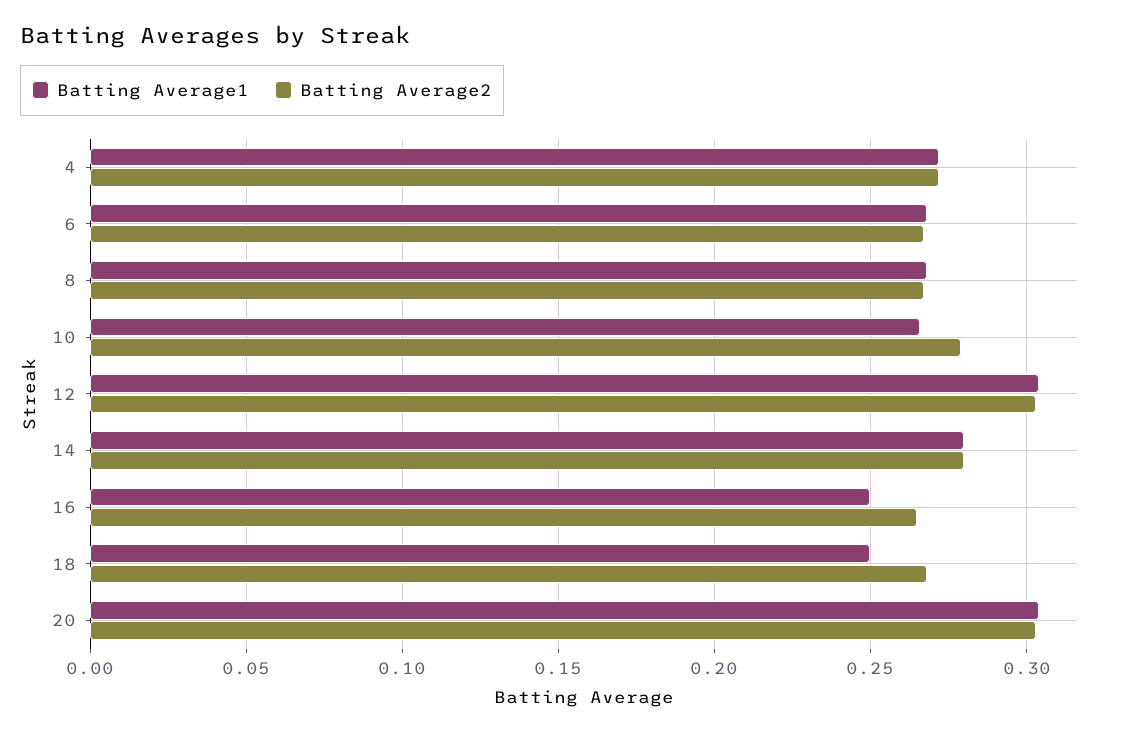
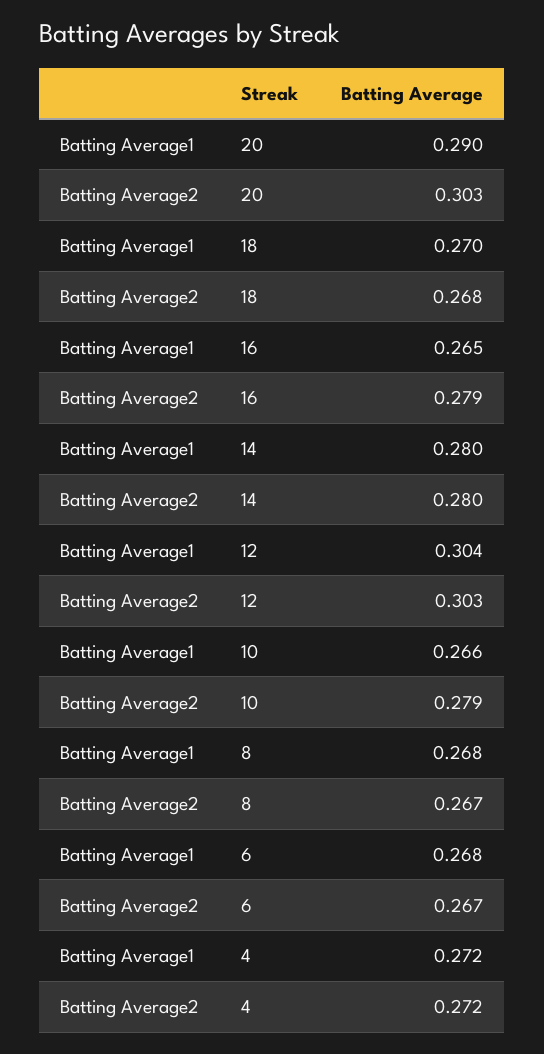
Batting Average1, 16: 0.25 -> 0.265
Batting Average2, 16: 0.265 -> 0.279
Batting Average1, 18: 0.25 -> 0.27
Batting Average1, 20: 0.305 -> 0.29

